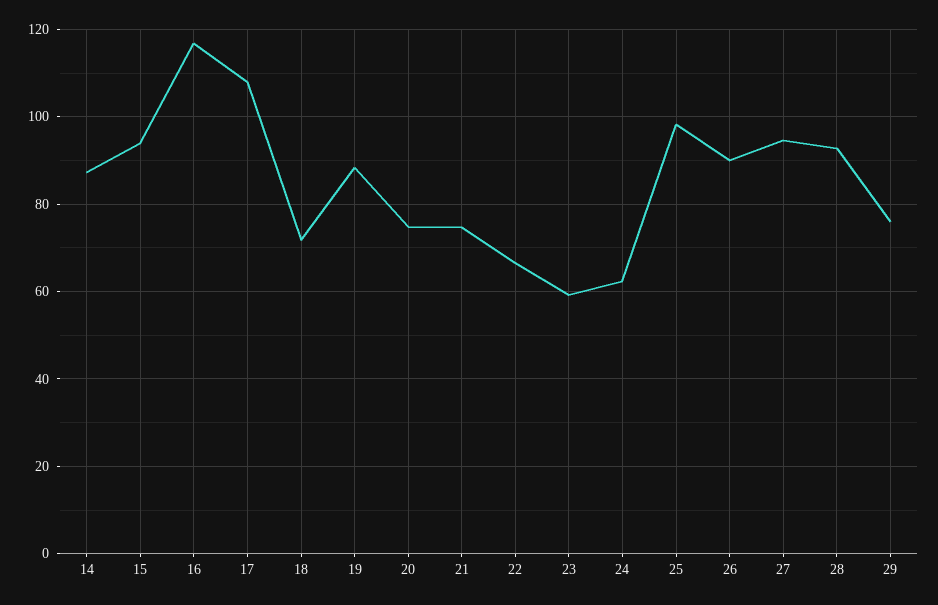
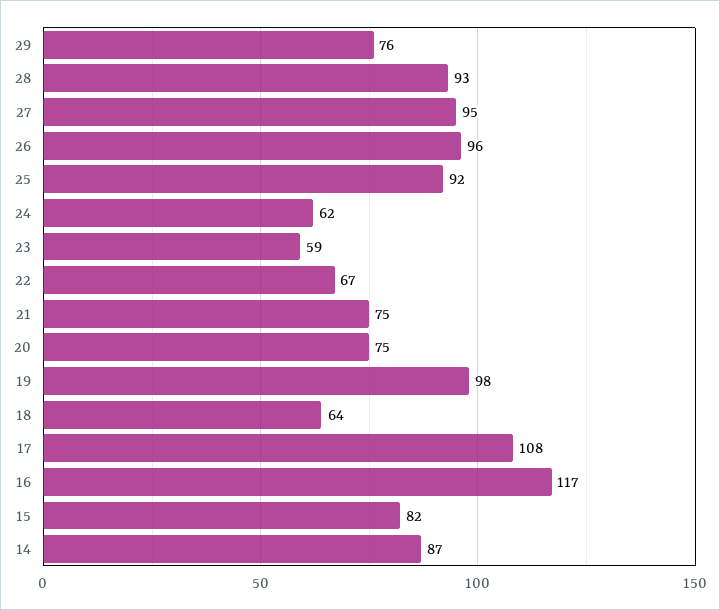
15: 94 -> 82
18: 72 -> 64
19: 88 -> 98
25: 98 -> 92
26: 90 -> 96

